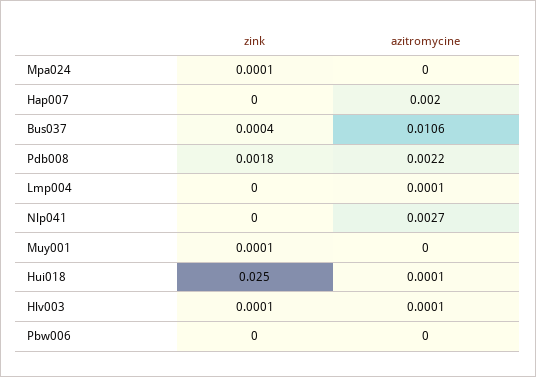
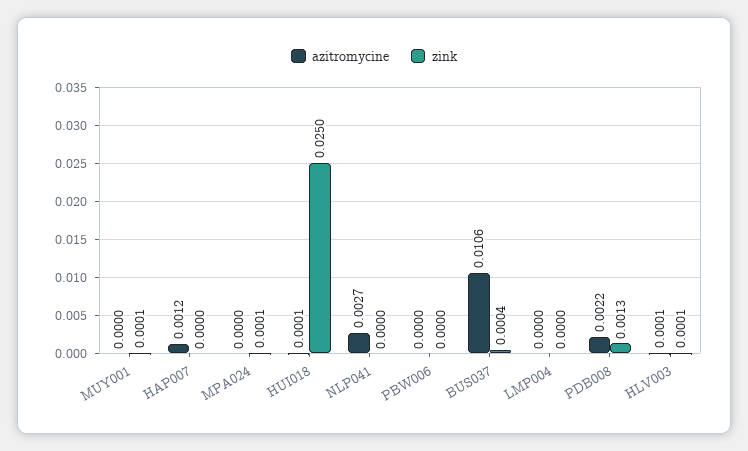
azitromycine, Hap007: 0.002 -> 0.0012
zink, Pdb008: 0.0018 -> 0.0013
azitromycine, Lmp004: 0.0001 -> 0

